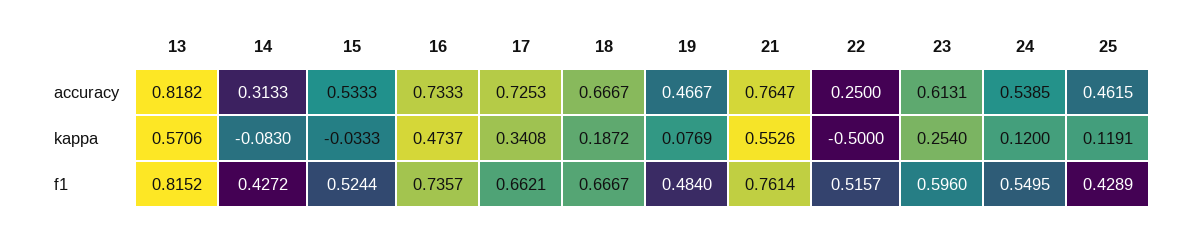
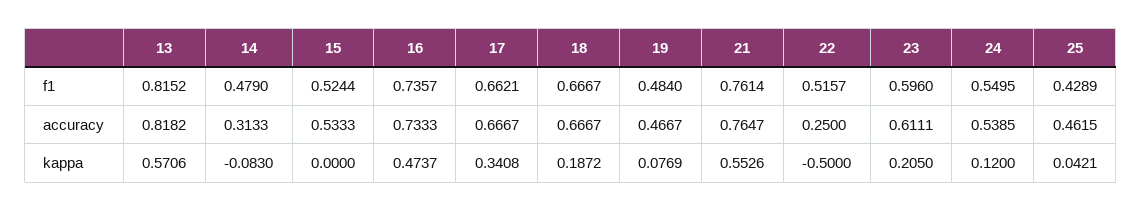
17, accuracy: 0.7253 -> 0.6667
23, accuracy: 0.6131 -> 0.6111
15, kappa: -0.0333 -> 0
23, kappa: 0.254 -> 0.205
25, kappa: 0.1191 -> 0.0421
14, f1: 0.4272 -> 0.479

